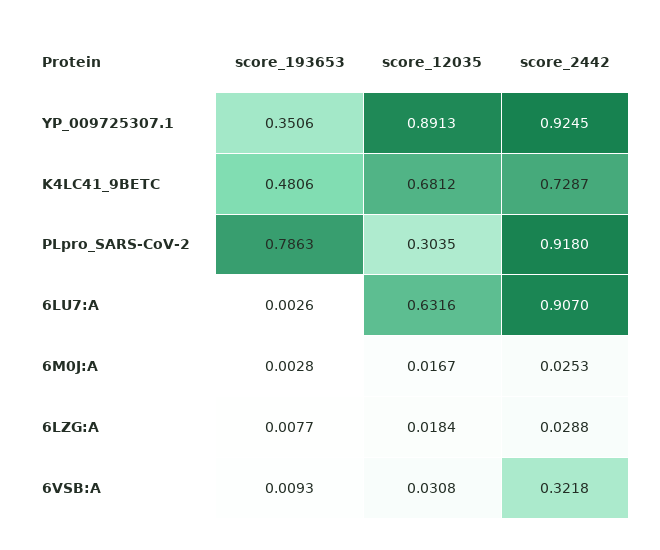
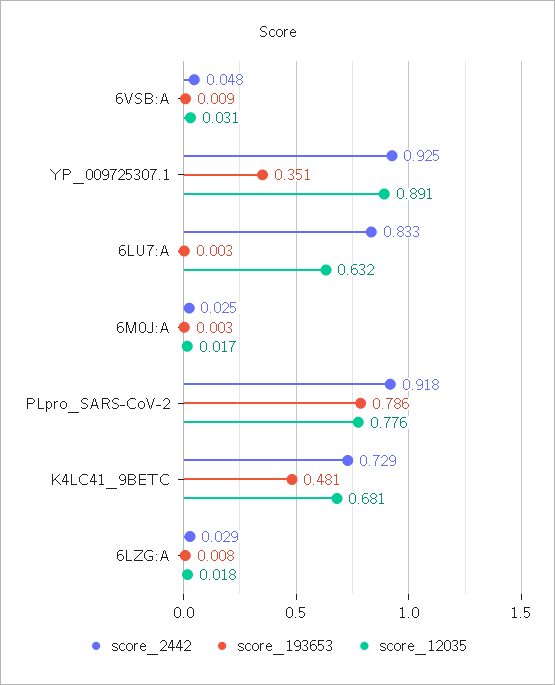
score_12035, PLpro_SARS-CoV-2: 0.3035 -> 0.776
score_2442, 6LU7:A: 0.907 -> 0.833
score_2442, 6VSB:A: 0.3218 -> 0.048

